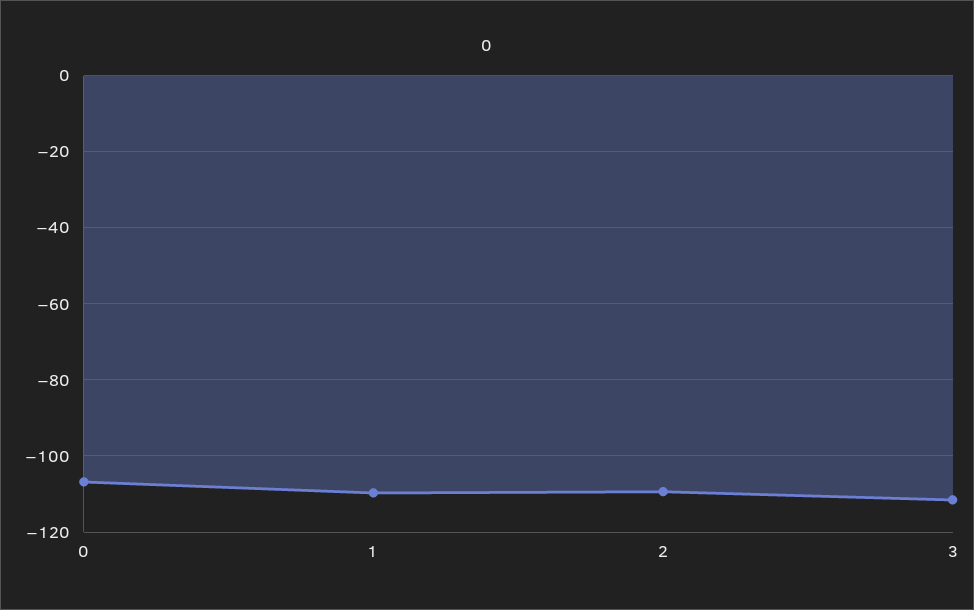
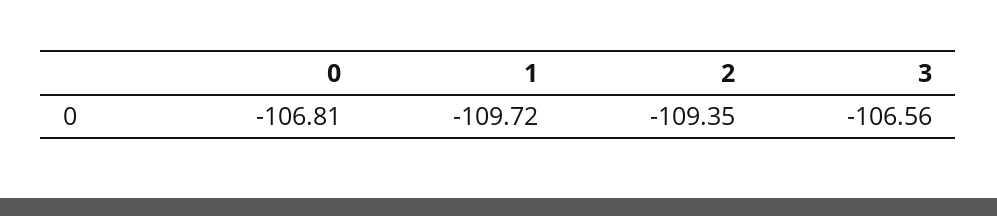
3: -112 -> -106.56

